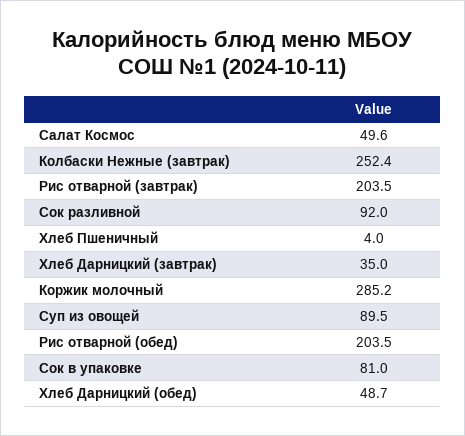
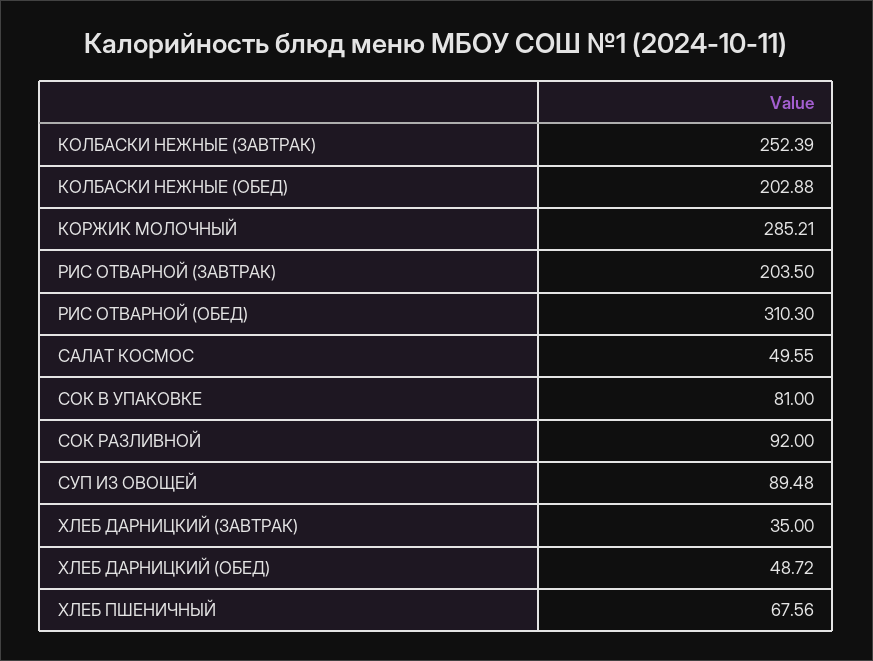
Хлеб Пшеничный: 4 -> 67.56
Рис отварной (обед): 203.5 -> 310.3
КОЛБАСКИ НЕЖНЫЕ (ОБЕД): none -> 202.88

